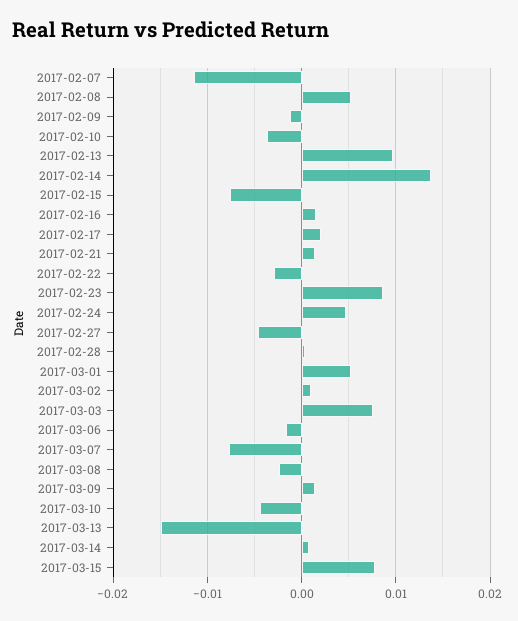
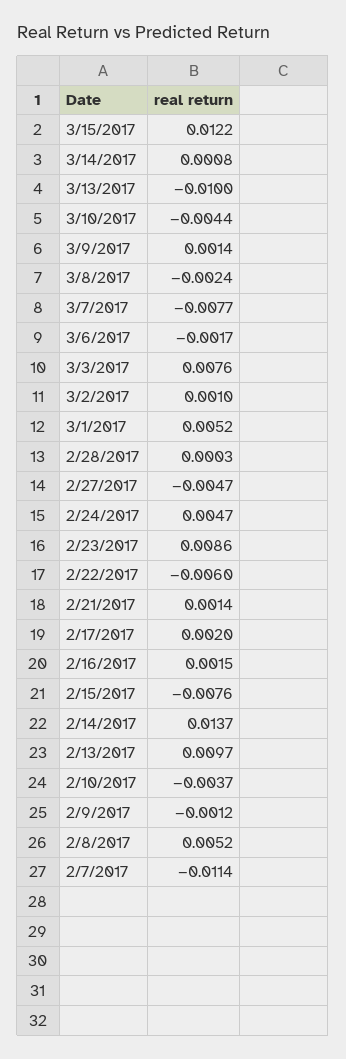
2017-02-22: -0.003 -> -0.006
2017-03-13: -0.015 -> -0.01
2017-03-15: 0.008 -> 0.0122

